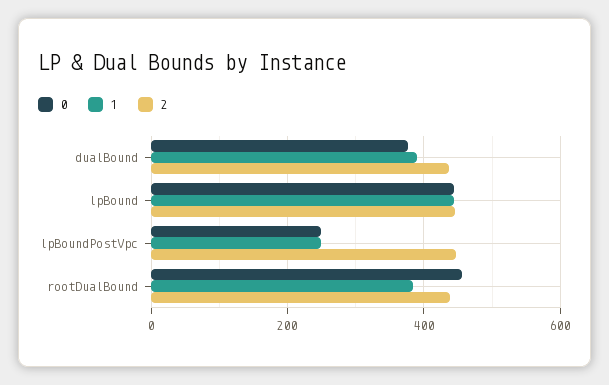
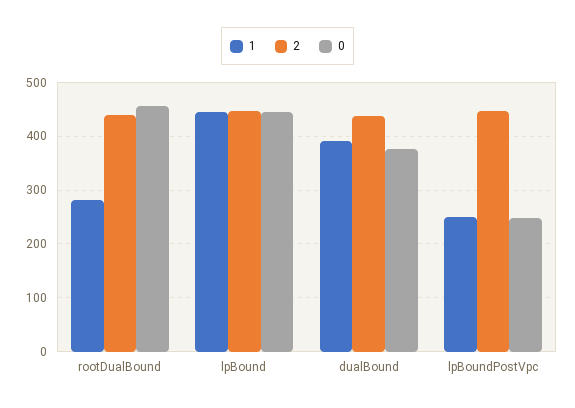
1, rootDualBound: 380 -> 280

